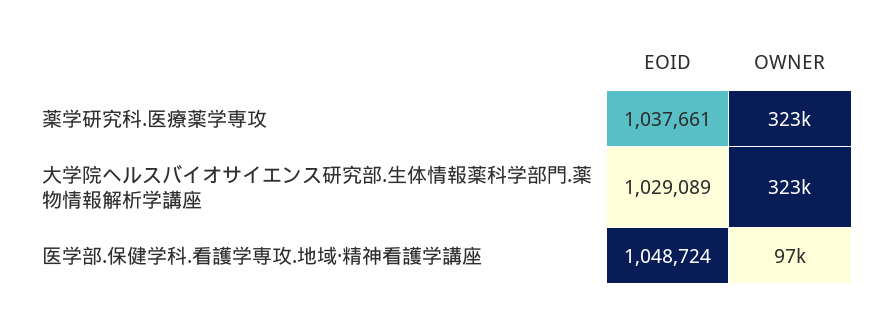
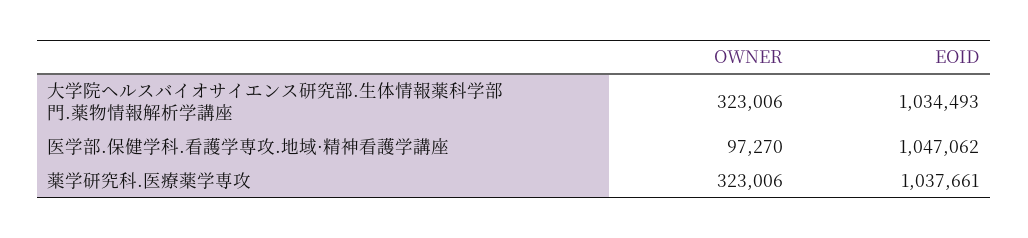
EOID, 大学院ヘルスバイオサイエンス研究部.生体情報薬科学部門.薬物情報解析学講座: 1029089 -> 1034493
EOID, 医学部.保健学科.看護学専攻.地域·精神看護学講座: 1048724 -> 1047062

